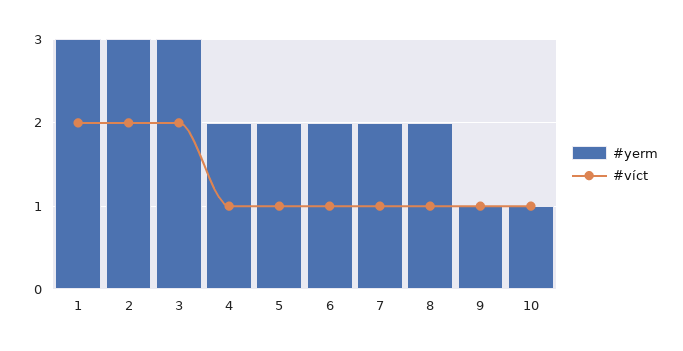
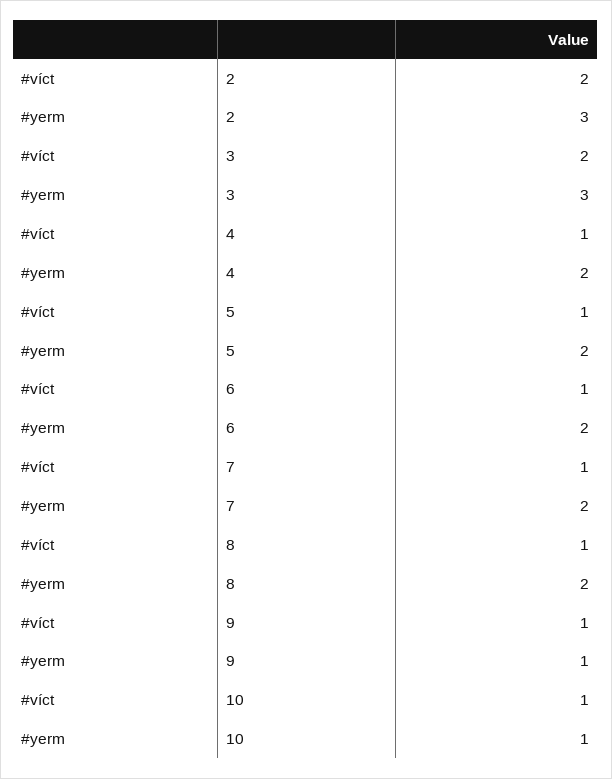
#yerm, 1: 3 -> none
#víct, 1: 2 -> none

